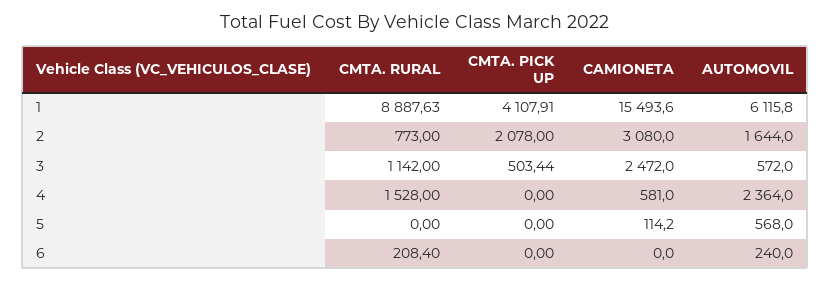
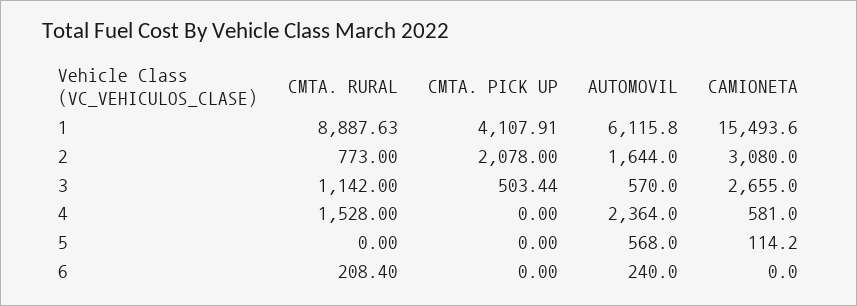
CAMIONETA, 3: 2472 -> 2655
AUTOMOVIL, 3: 572 -> 570

